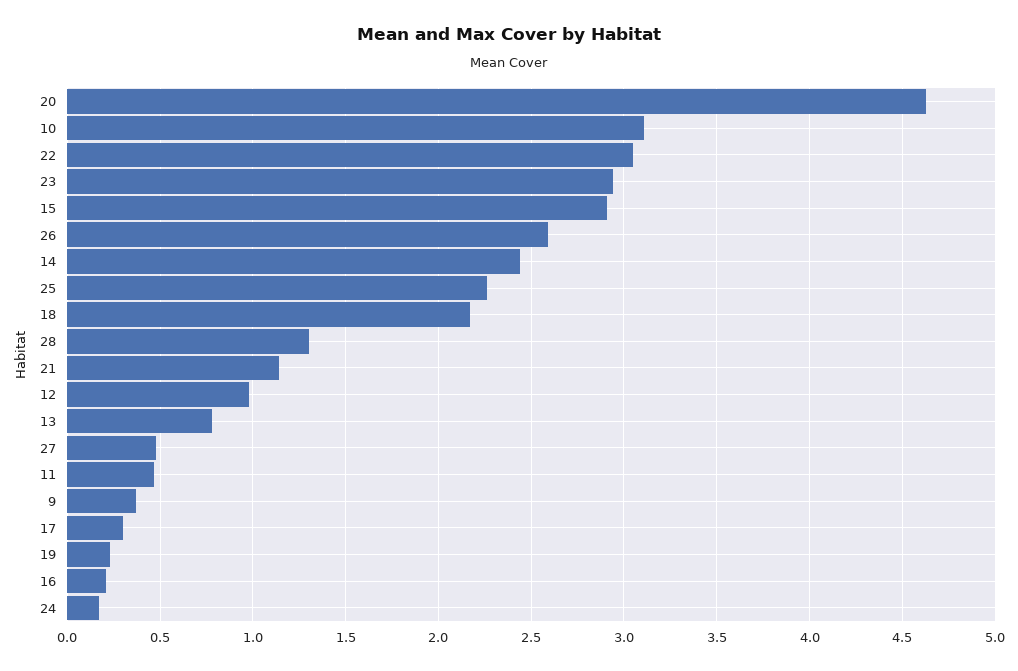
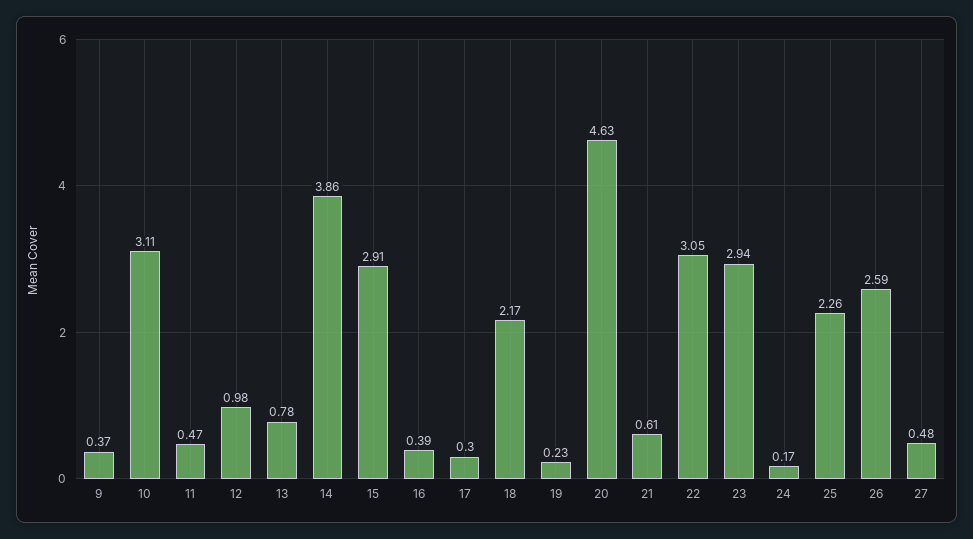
14: 2.45 -> 3.86
28: 1.3 -> none
21: 1.15 -> 0.61
16: 0.2 -> 0.39

